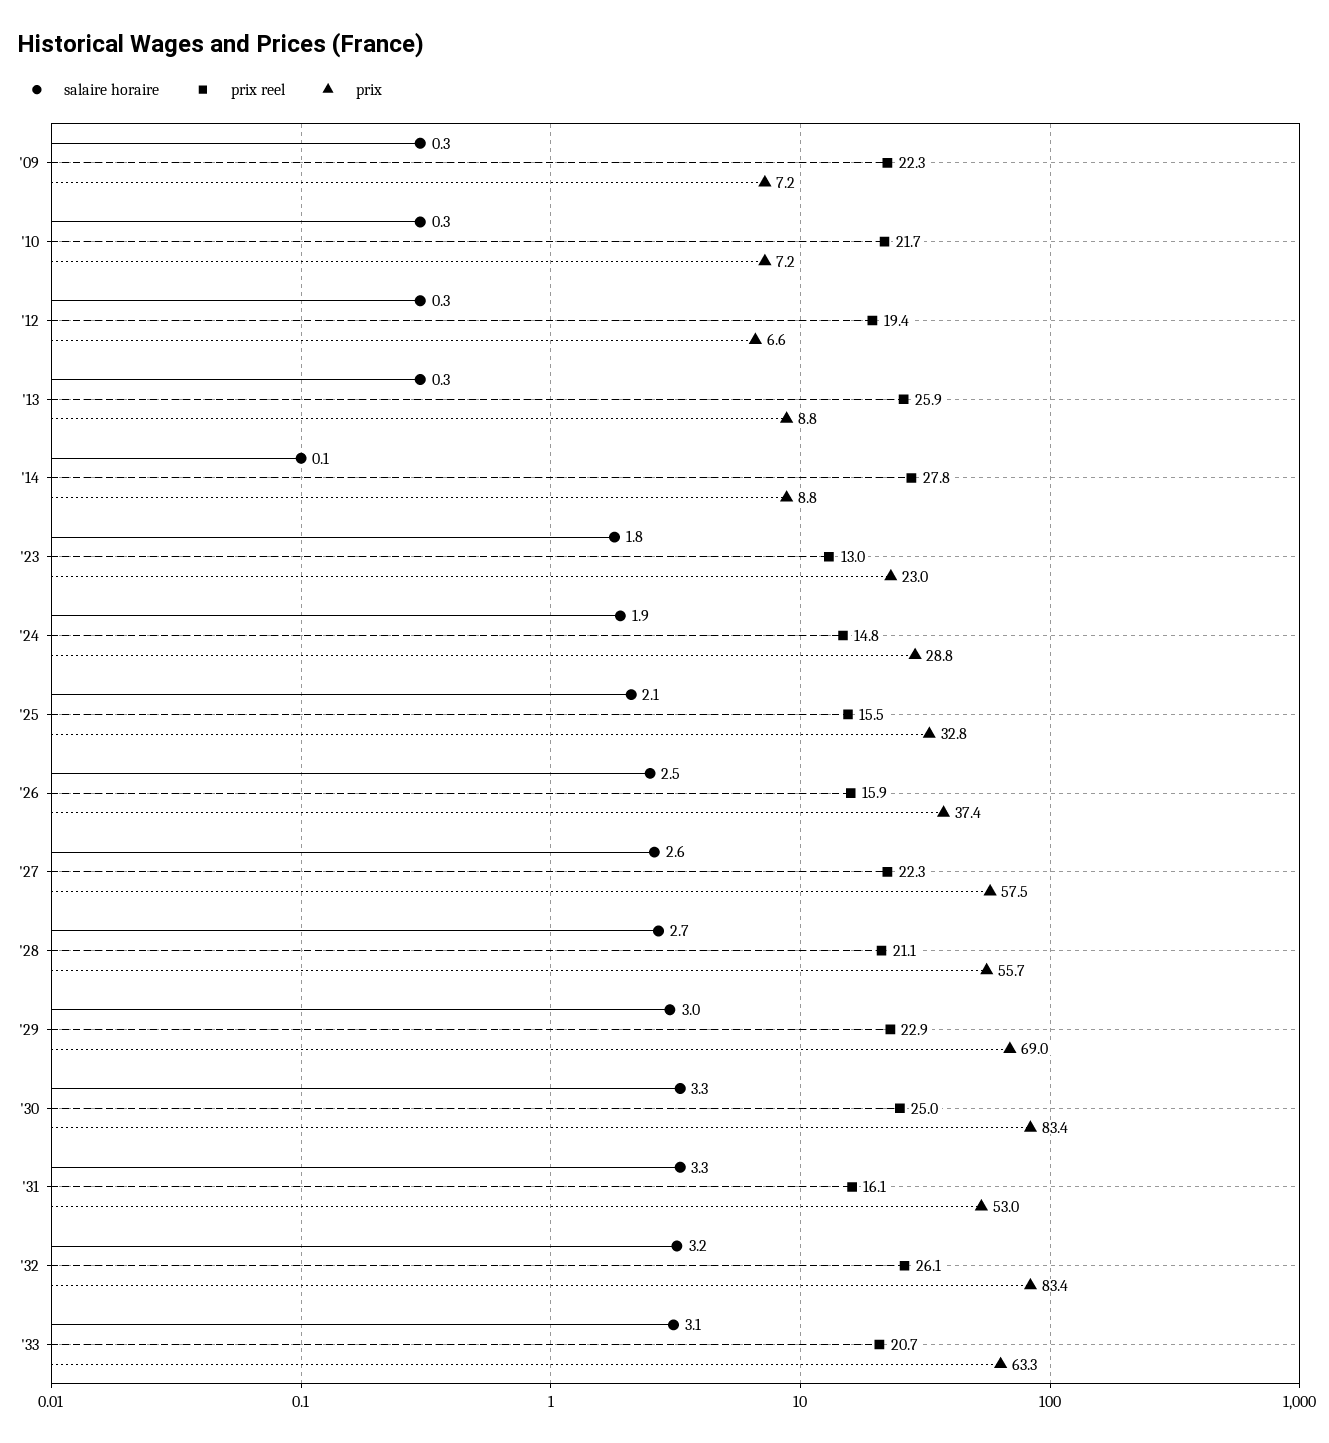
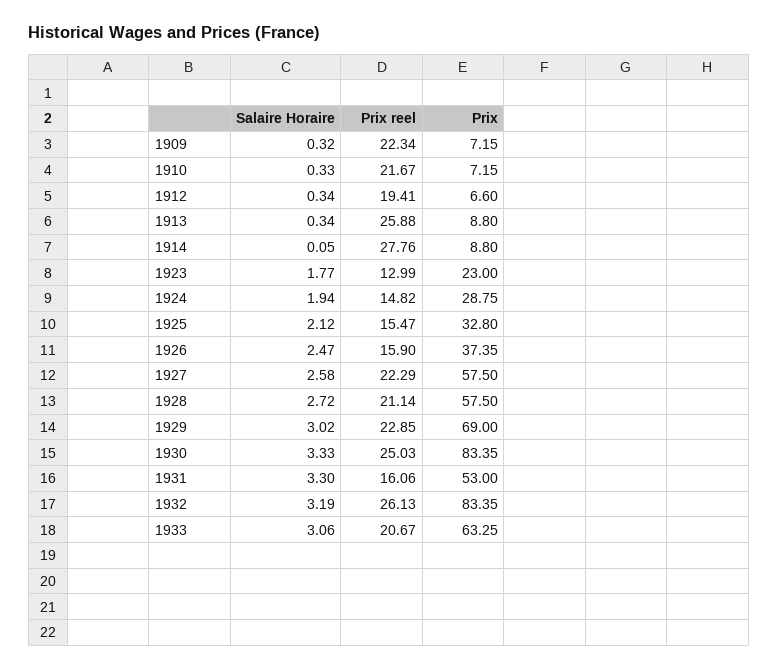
prix, '28: 55.7 -> 57.5

